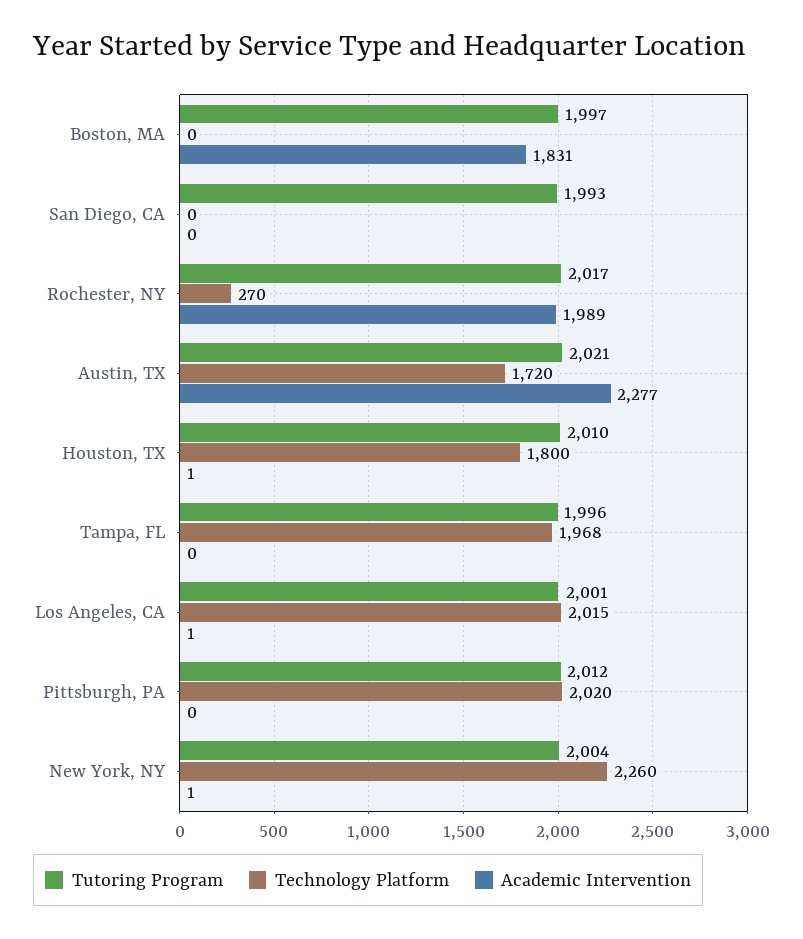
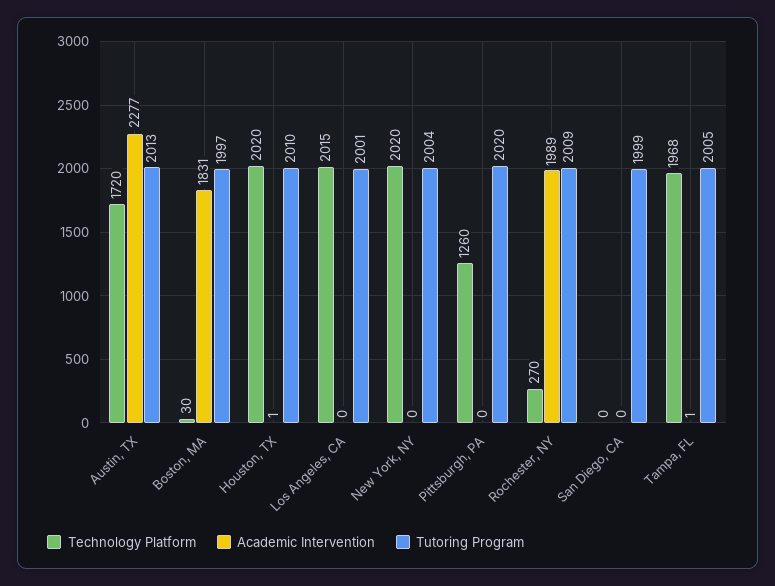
Technology Platform, Boston, MA: 0 -> 30
Tutoring Program, San Diego, CA: 1993 -> 1999
Tutoring Program, Rochester, NY: 2017 -> 2009
Tutoring Program, Austin, TX: 2021 -> 2013
Technology Platform, Houston, TX: 1800 -> 2020
Tutoring Program, Tampa, FL: 1996 -> 2005
Academic Intervention, Tampa, FL: 0 -> 1
Academic Intervention, Los Angeles, CA: 1 -> 0
Tutoring Program, Pittsburgh, PA: 2012 -> 2020
Technology Platform, Pittsburgh, PA: 2020 -> 1260
Technology Platform, New York, NY: 2260 -> 2020
Academic Intervention, New York, NY: 1 -> 0

